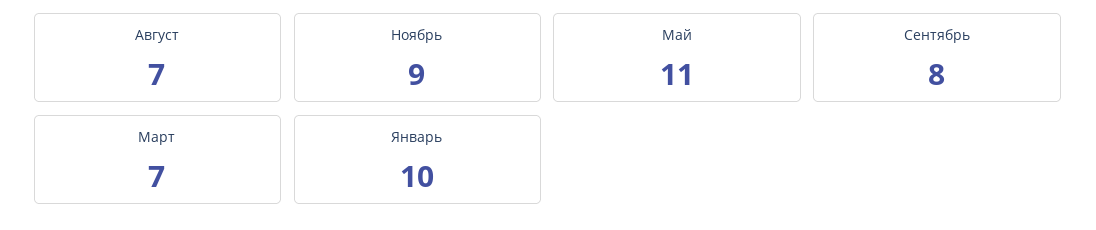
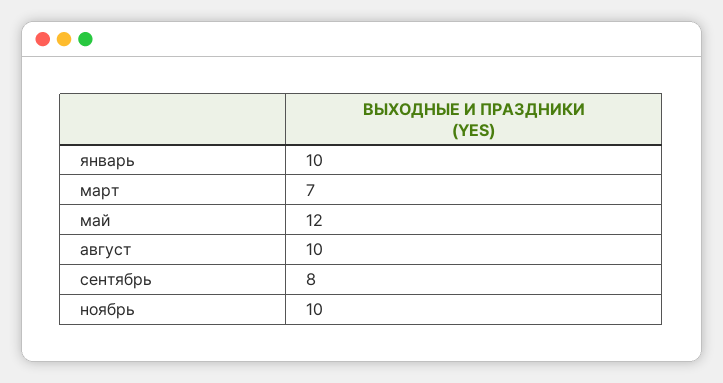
Август: 7 -> 10
Ноябрь: 9 -> 10
Май: 11 -> 12

